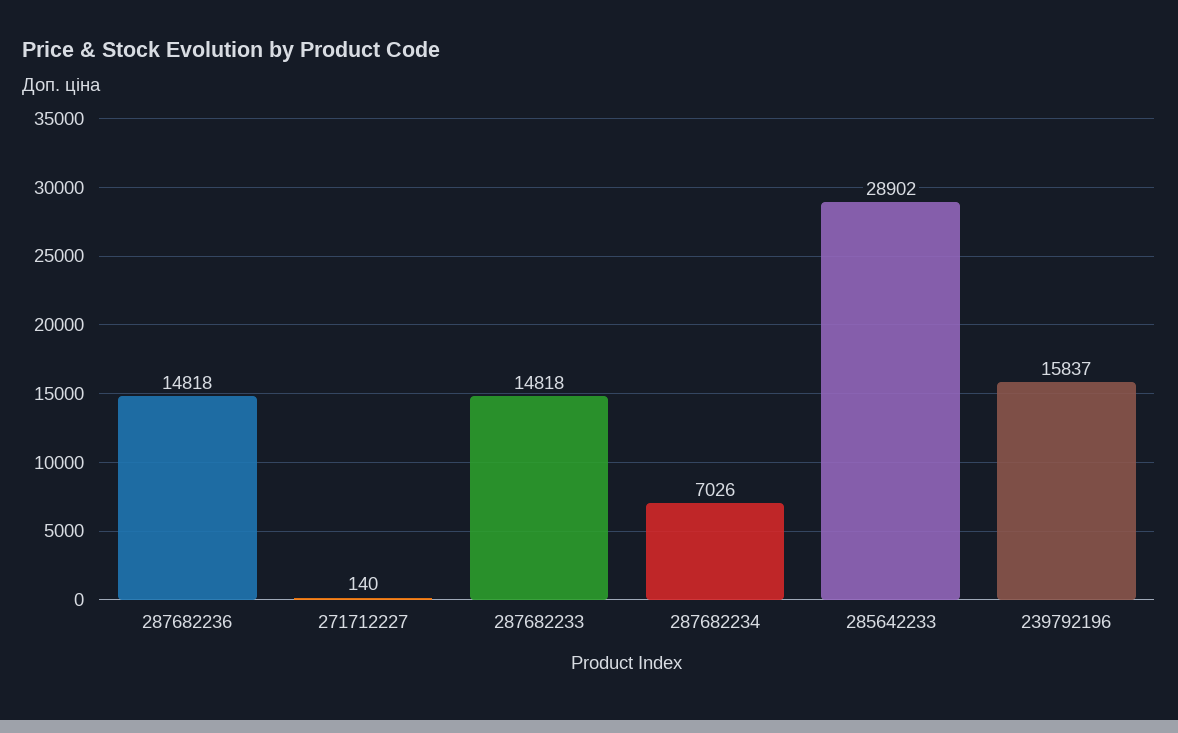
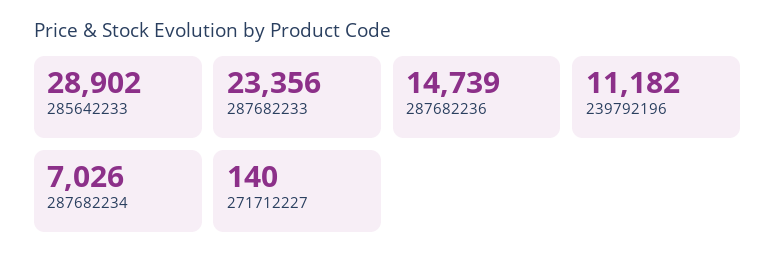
287682236: 14818 -> 14739
287682233: 14818 -> 23356
239792196: 15837 -> 11182

